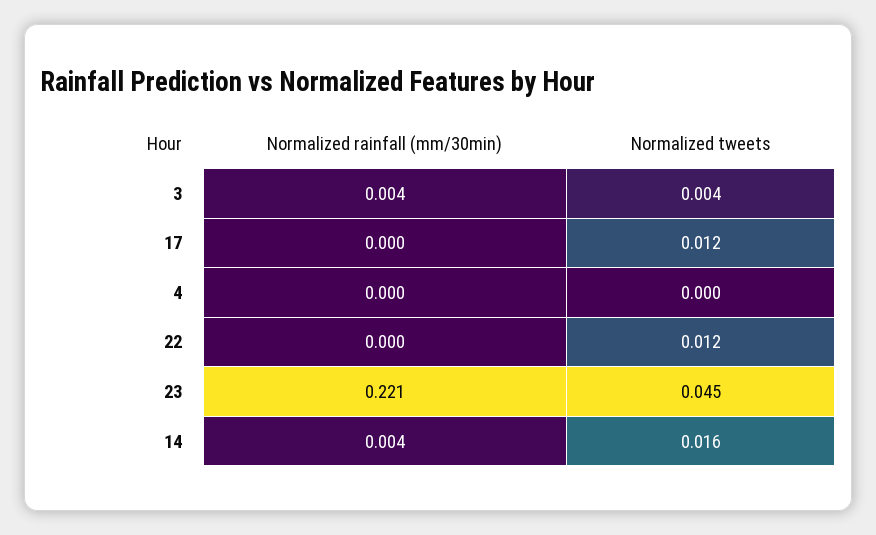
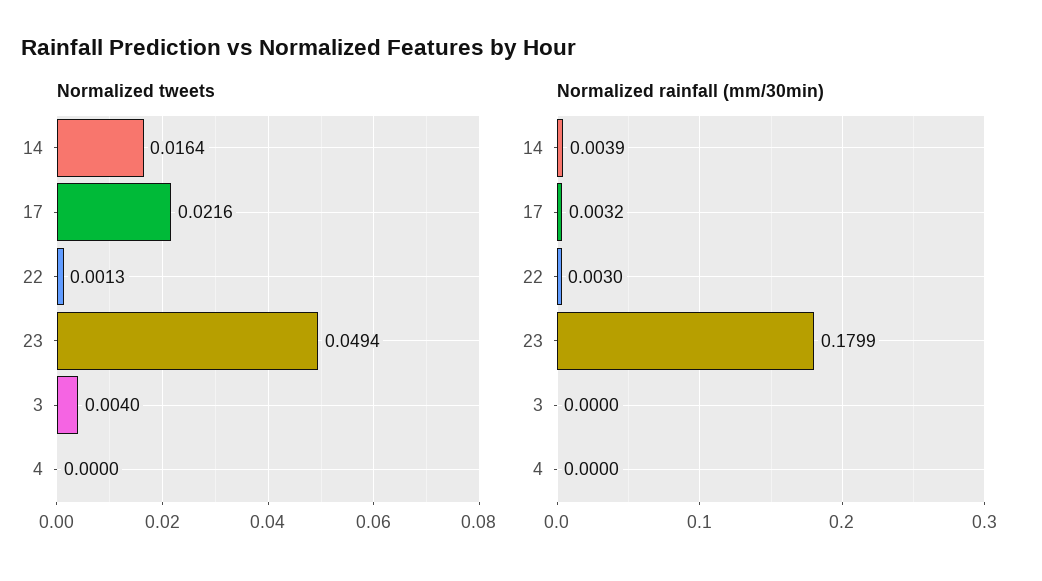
Normalized rainfall (mm/30min), 3: 0.004 -> 0
Normalized rainfall (mm/30min), 17: 0 -> 0.0032
Normalized tweets, 17: 0.012 -> 0.0216
Normalized rainfall (mm/30min), 22: 0 -> 0.003
Normalized tweets, 22: 0.012 -> 0.0013
Normalized rainfall (mm/30min), 23: 0.221 -> 0.1799
Normalized tweets, 23: 0.045 -> 0.0494

